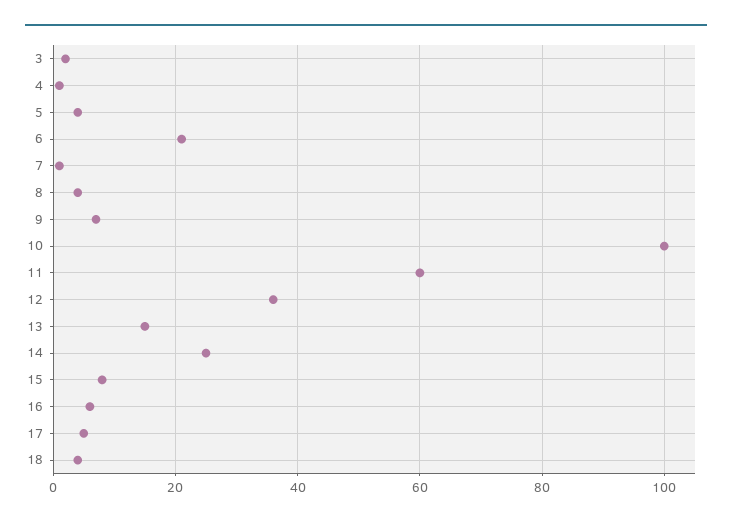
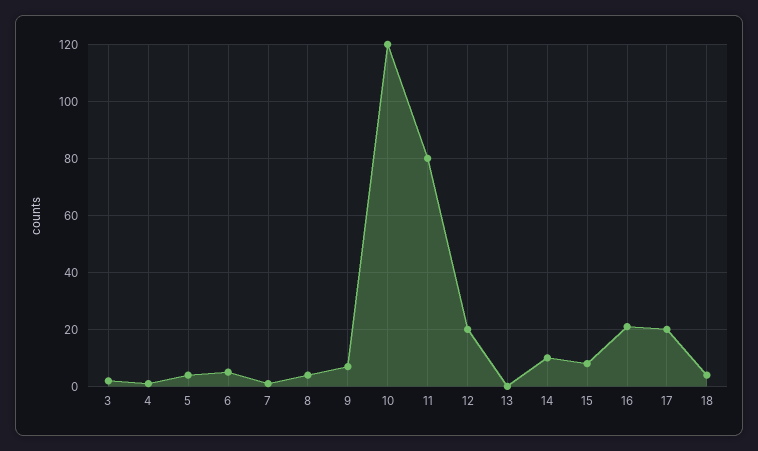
6: 20 -> 5
10: 100 -> 120
11: 60 -> 80
12: 35 -> 20
13: 15 -> 0
14: 25 -> 10
16: 5 -> 20
17: 5 -> 20

